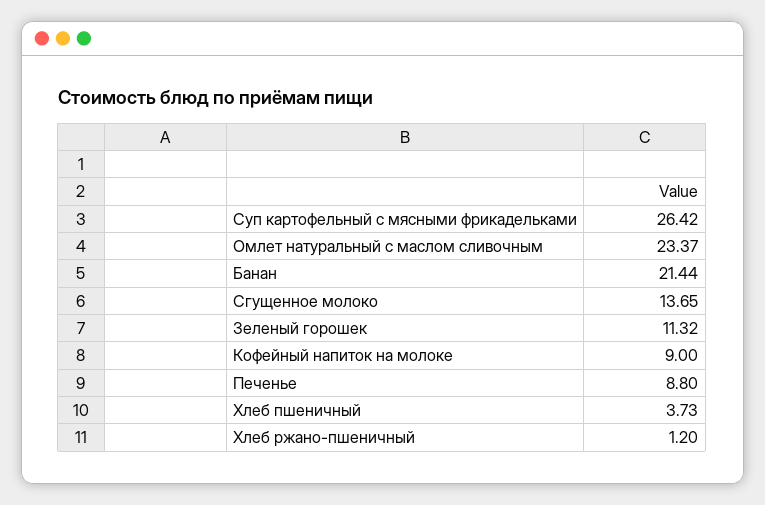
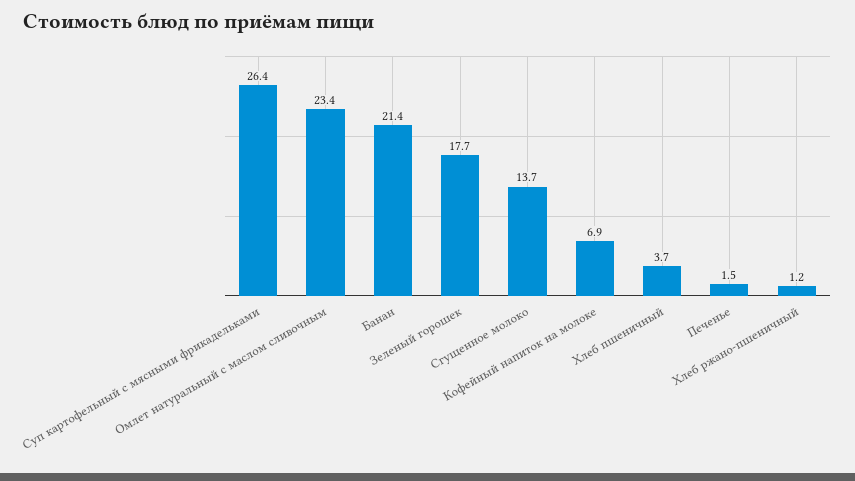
Зеленый горошек: 11.32 -> 17.7
Кофейный напиток на молоке: 9 -> 6.9
Печенье: 8.8 -> 1.5

